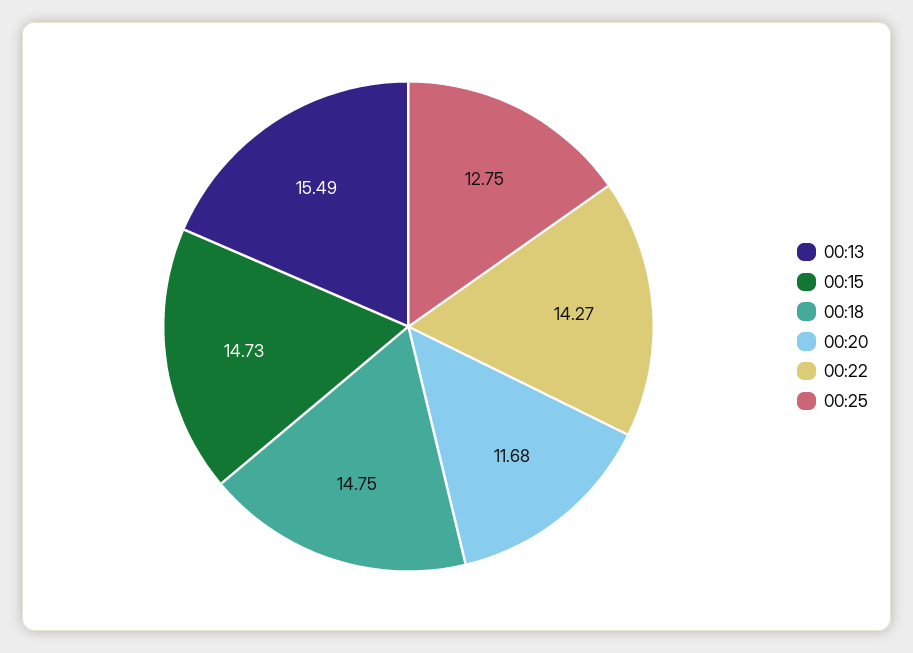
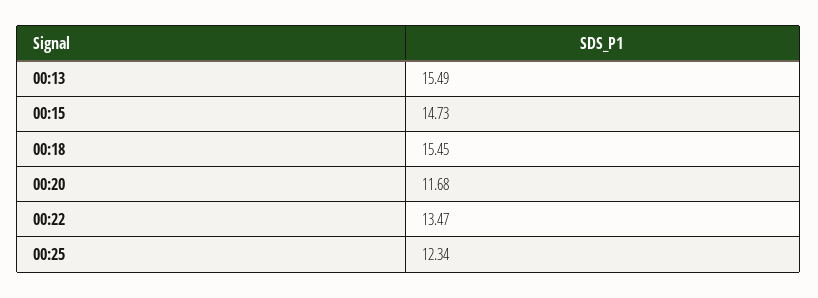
00:18: 14.75 -> 15.45
00:22: 14.27 -> 13.47
00:25: 12.75 -> 12.34

